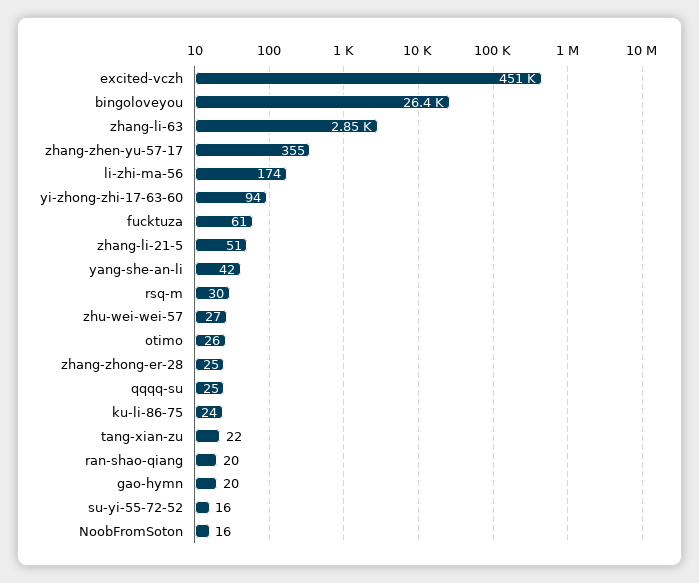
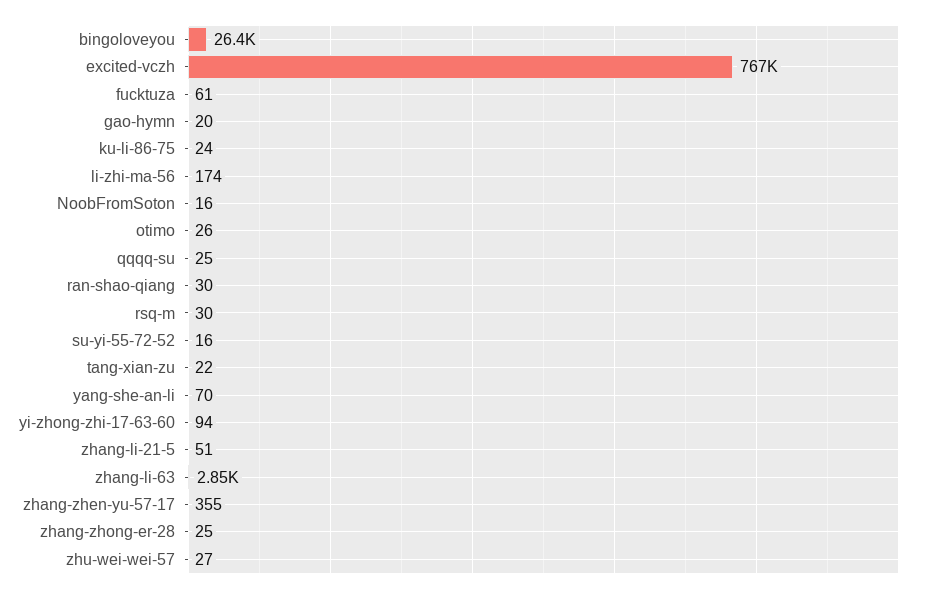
excited-vczh: 451000 -> 767000
yang-she-an-li: 42 -> 70
ran-shao-qiang: 20 -> 30

